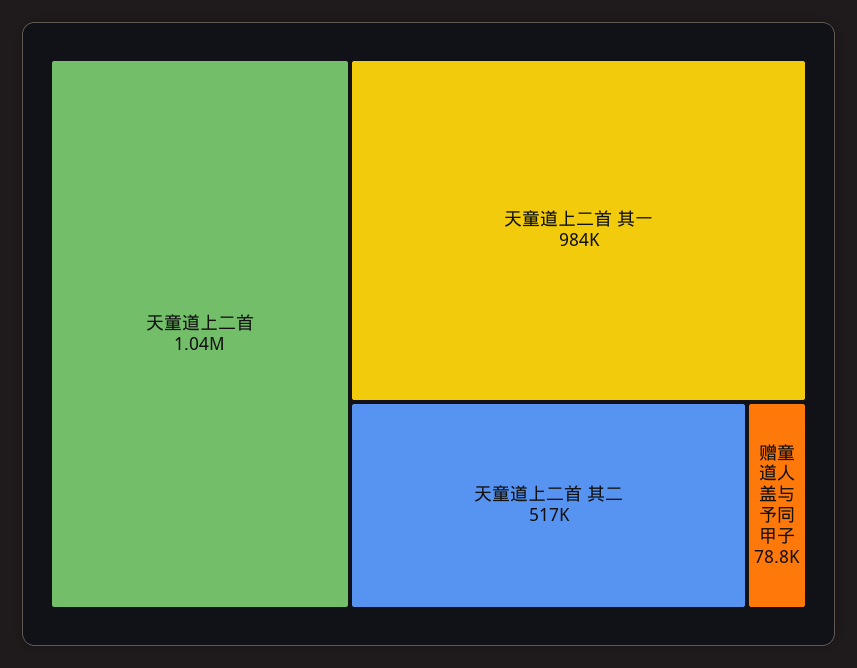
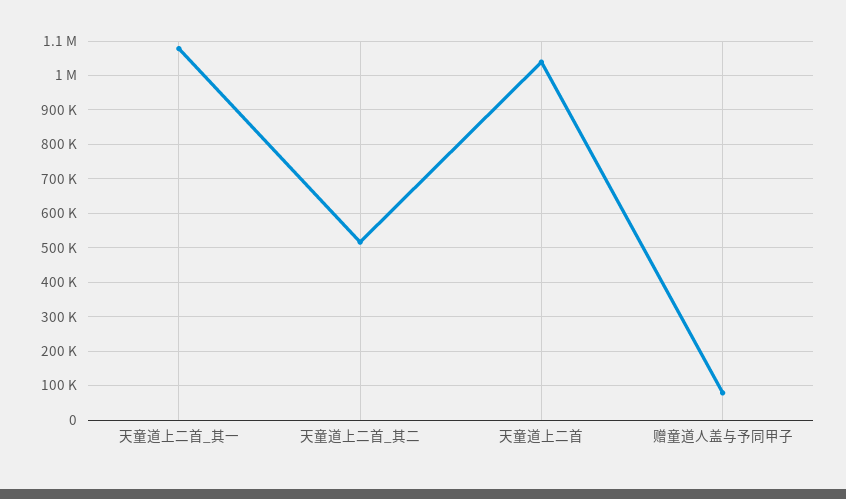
天童道上二首 其一: 984000 -> 1080000

